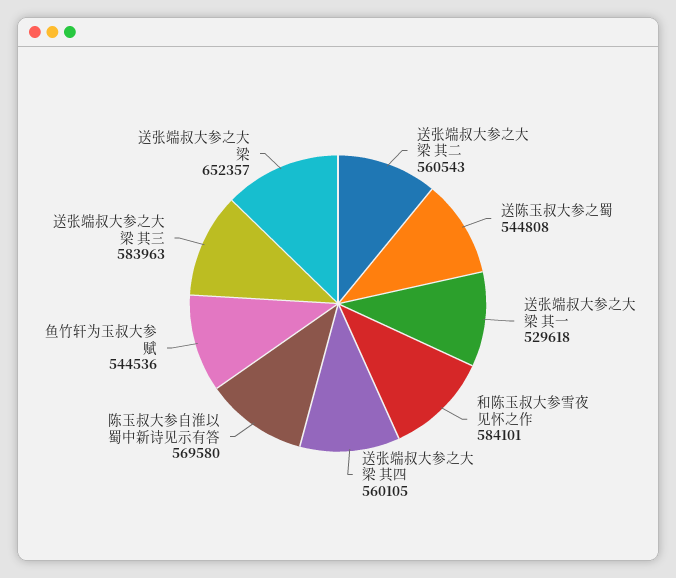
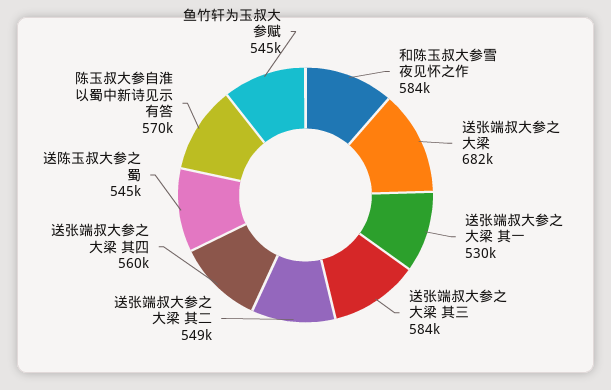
送张端叔大参之大梁 其二: 560543 -> 549000
送张端叔大参之大梁: 652357 -> 682000

